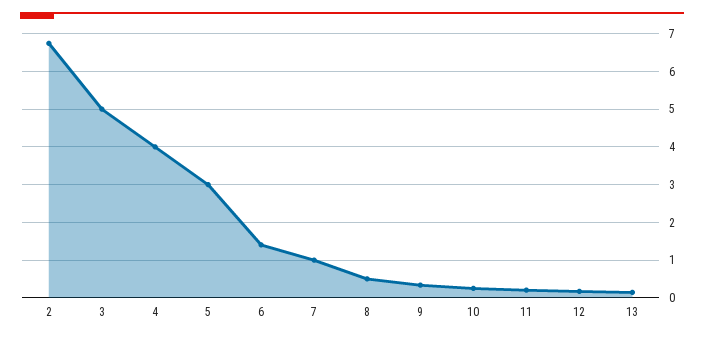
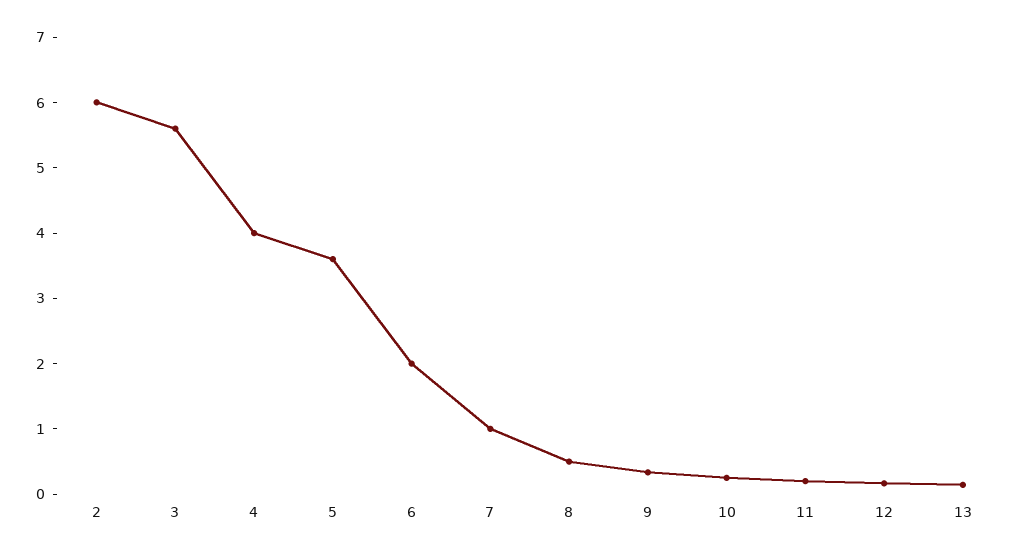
2: 6.8 -> 6
3: 5 -> 5.6
5: 3 -> 3.6
6: 1.4 -> 2

